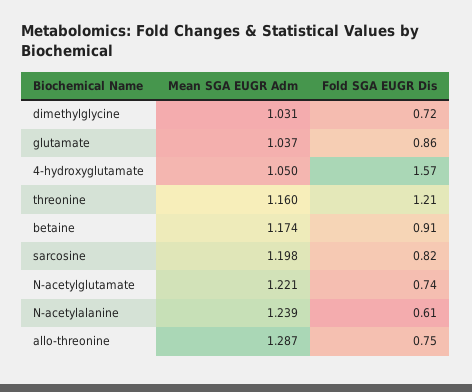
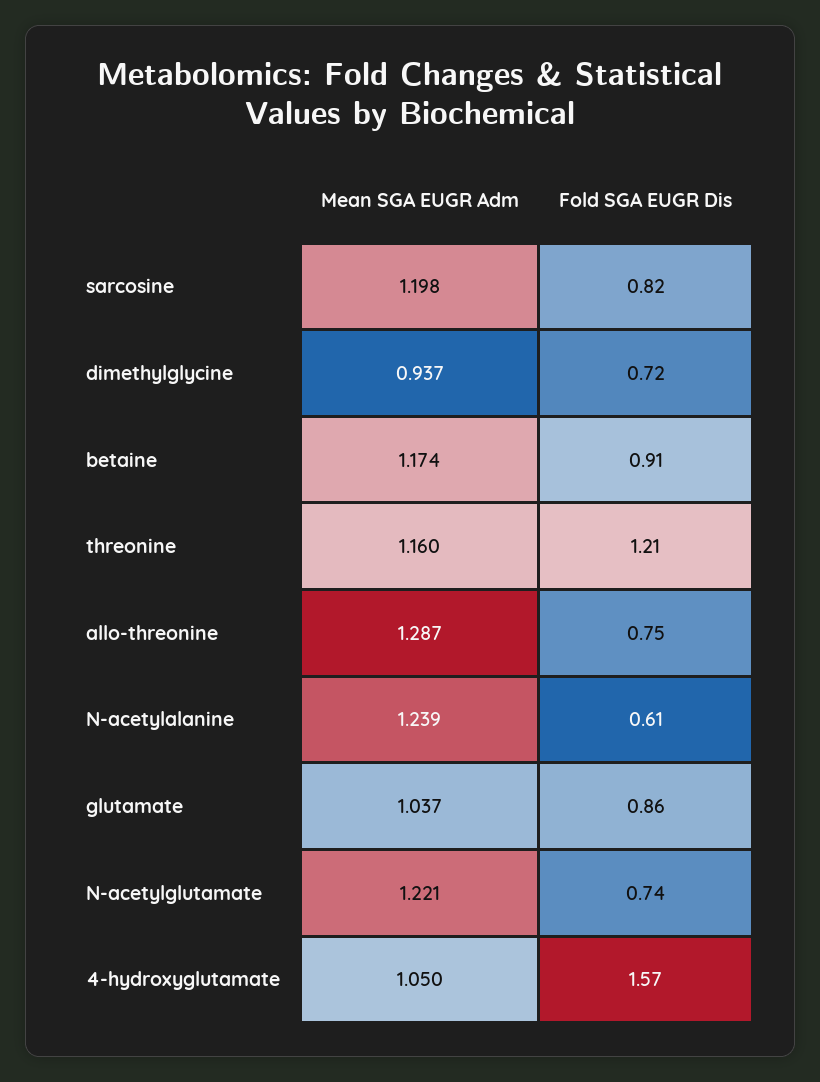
Mean SGA EUGR Adm, dimethylglycine: 1.031 -> 0.937

